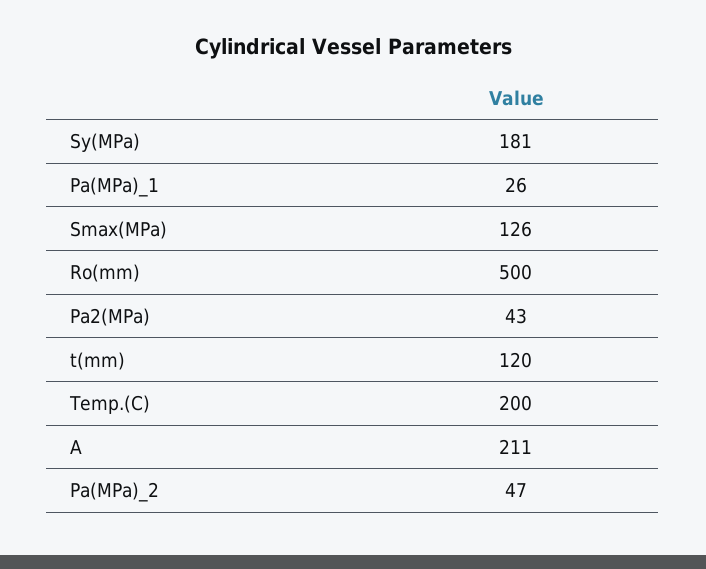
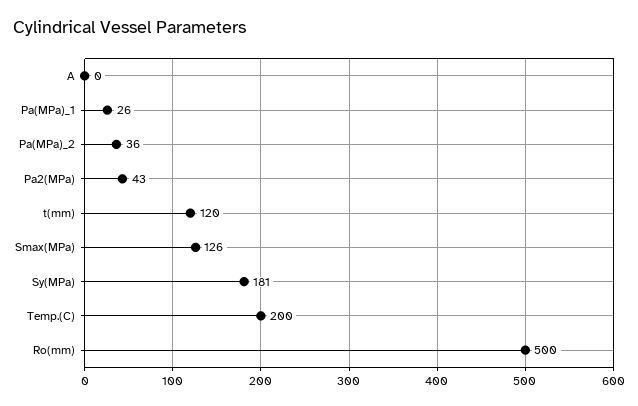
A: 211 -> 0
Pa(MPa)_2: 47 -> 36

